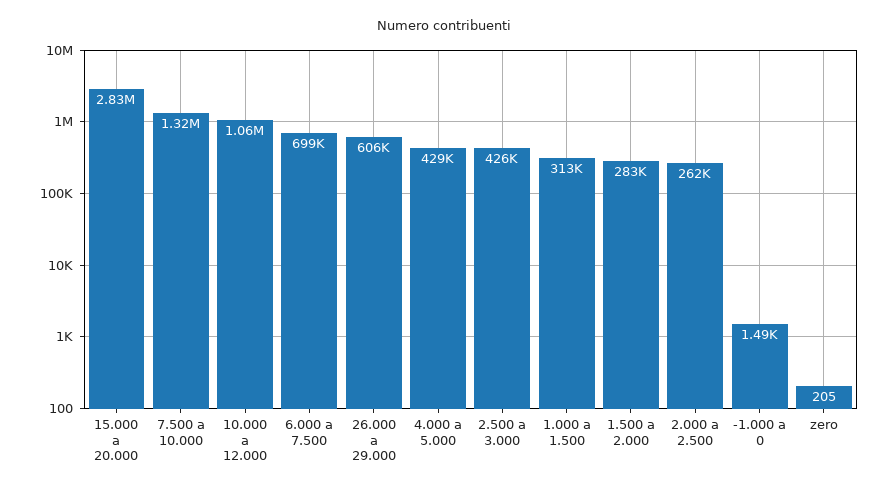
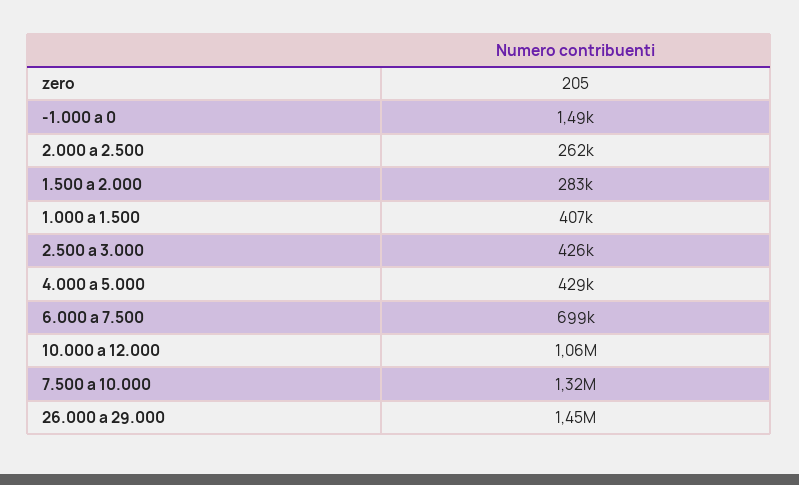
15.000 a 20.000: 2830000 -> none
26.000 a 29.000: 606000 -> 1450000
1.000 a 1.500: 313000 -> 407000

